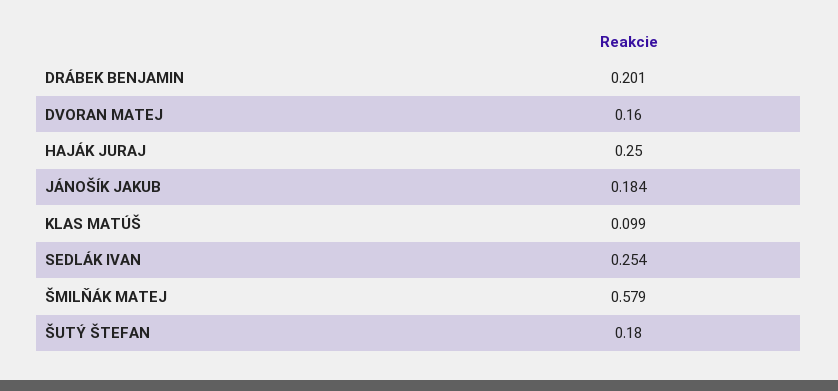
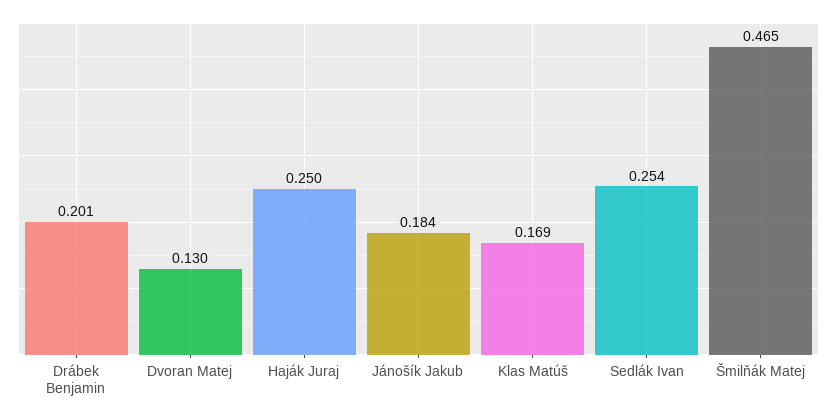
DVORAN MATEJ: 0.16 -> 0.13
KLAS MATÚŠ: 0.099 -> 0.169
ŠMILŇÁK MATEJ: 0.579 -> 0.465
ŠUTÝ ŠTEFAN: 0.18 -> none

